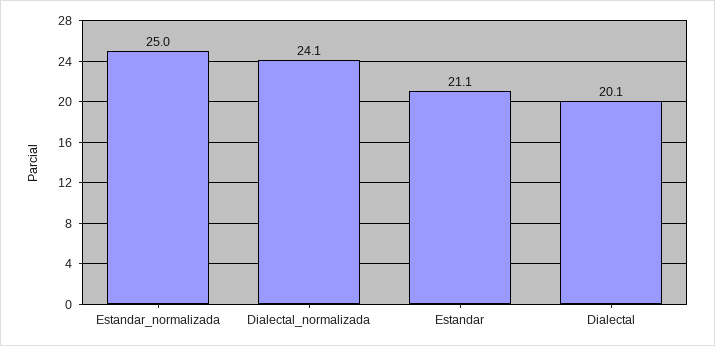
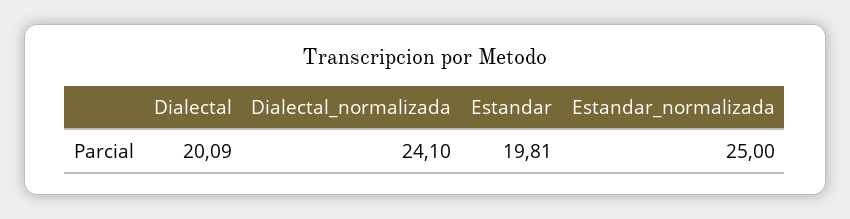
Estandar: 21.1 -> 19.81

